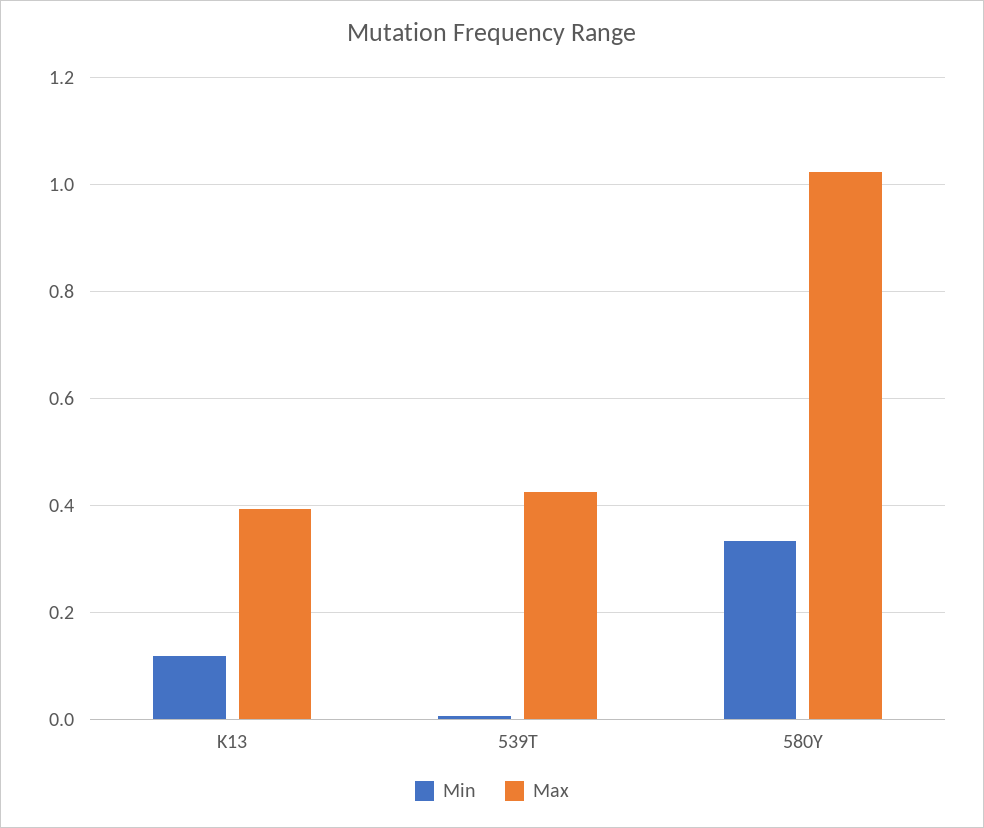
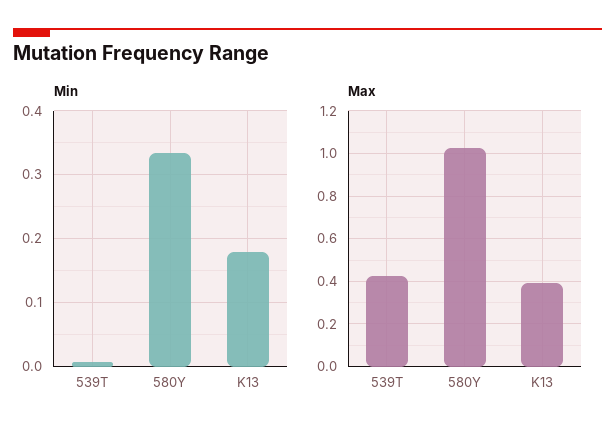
Min, K13: 0.12 -> 0.18

